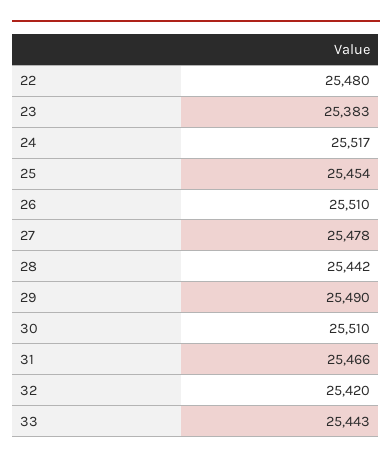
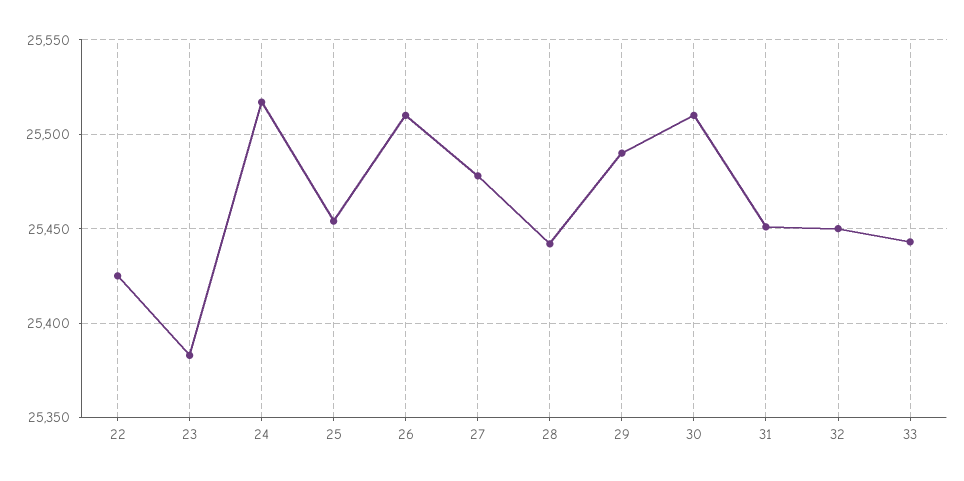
22: 25480 -> 25425
31: 25466 -> 25450
32: 25420 -> 25450

